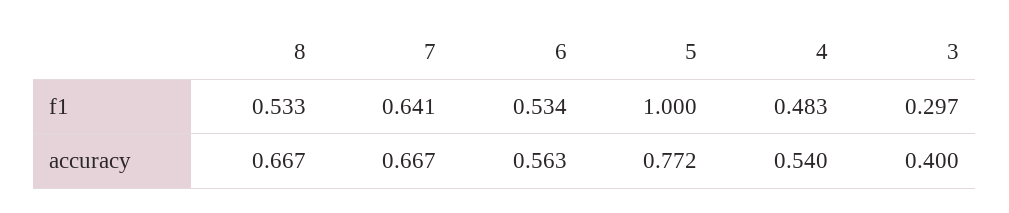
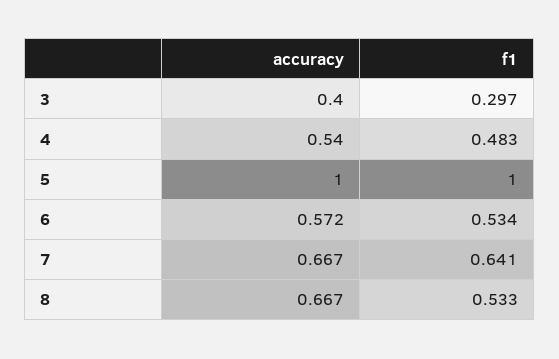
6, accuracy: 0.563 -> 0.572
5, accuracy: 0.772 -> 1

